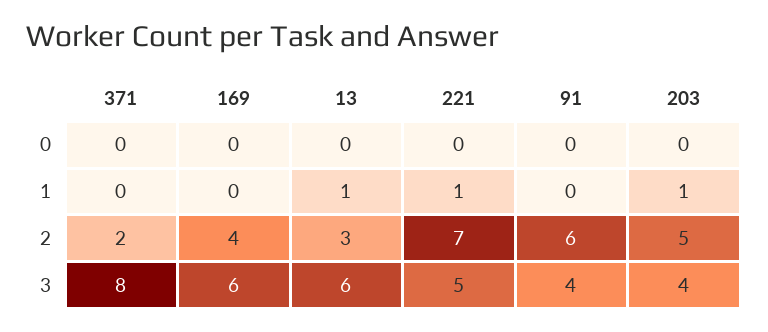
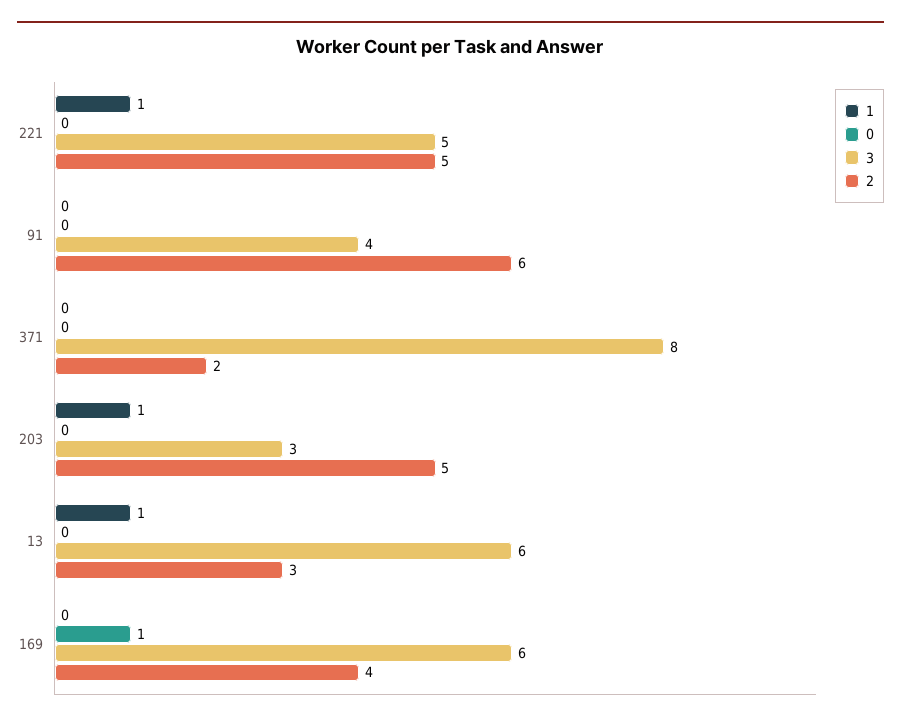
0, 169: 0 -> 1
2, 221: 7 -> 5
3, 203: 4 -> 3

